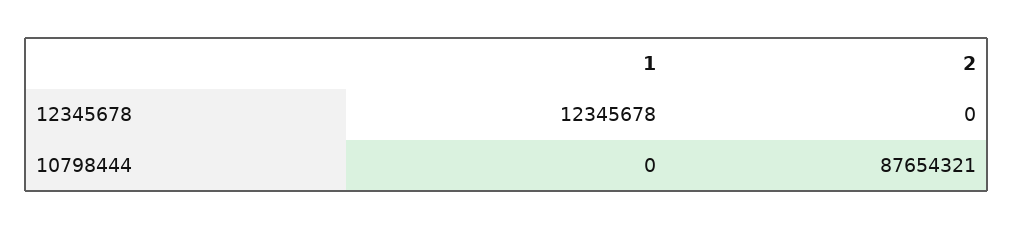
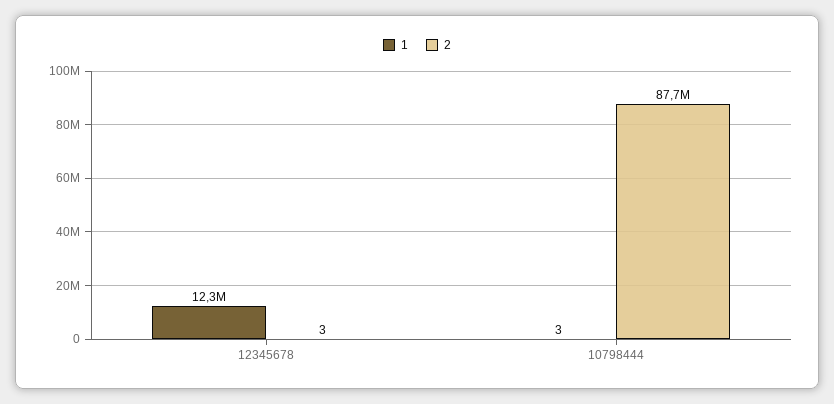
2, 12345678: 0 -> 3
1, 10798444: 0 -> 3

